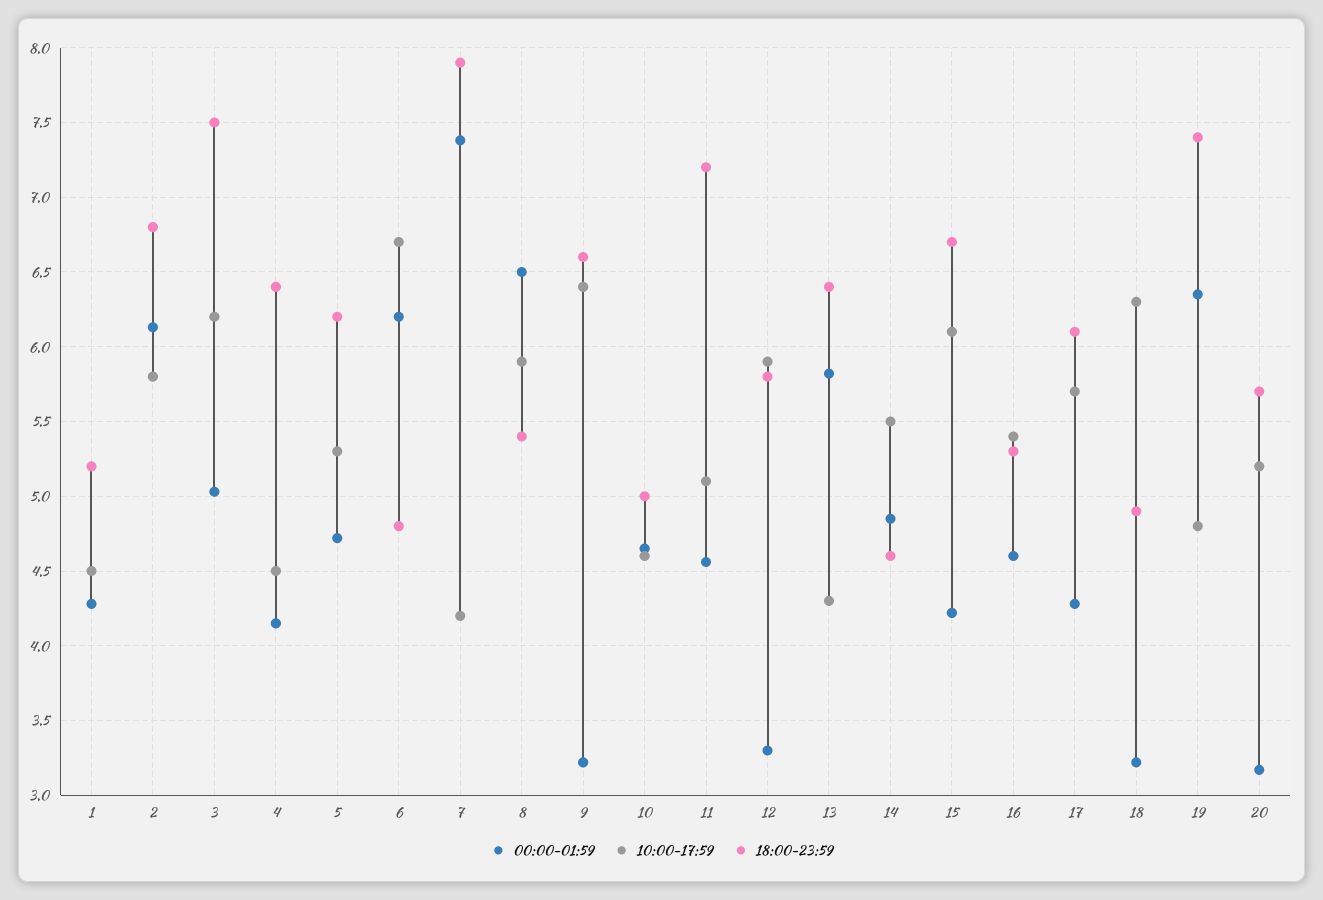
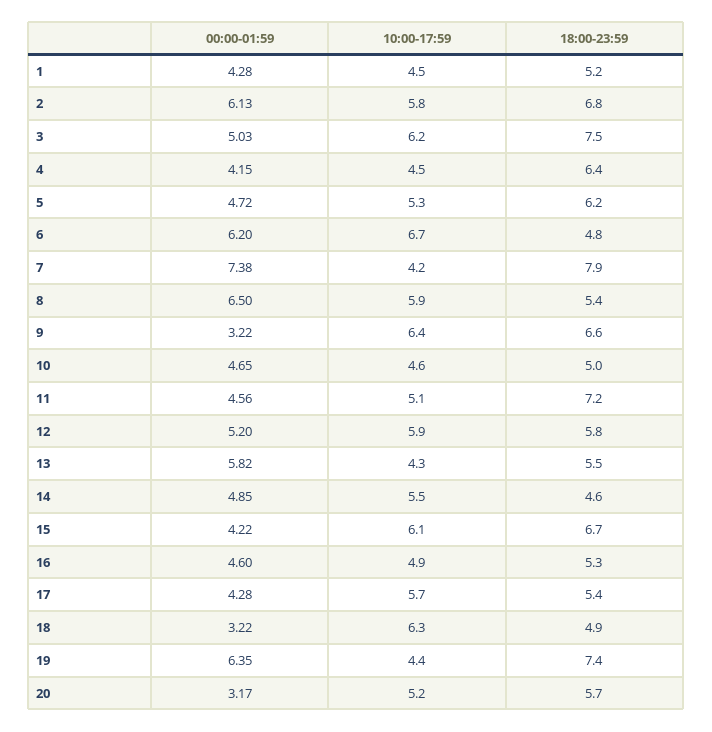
00:00-01:59, 12: 3.3 -> 5.2
18:00-23:59, 13: 6.4 -> 5.5
10:00-17:59, 16: 5.4 -> 4.9
18:00-23:59, 17: 6.1 -> 5.4
10:00-17:59, 19: 4.8 -> 4.4

